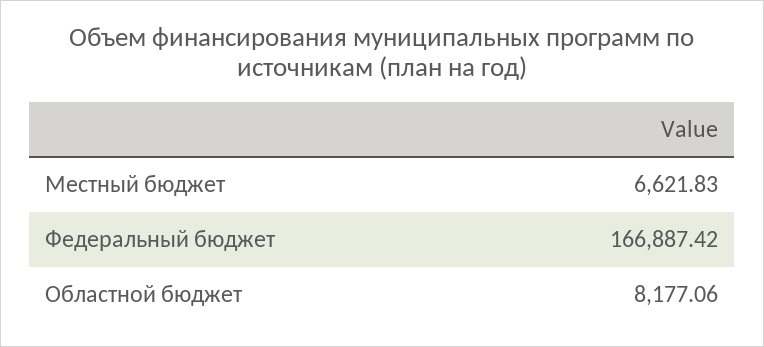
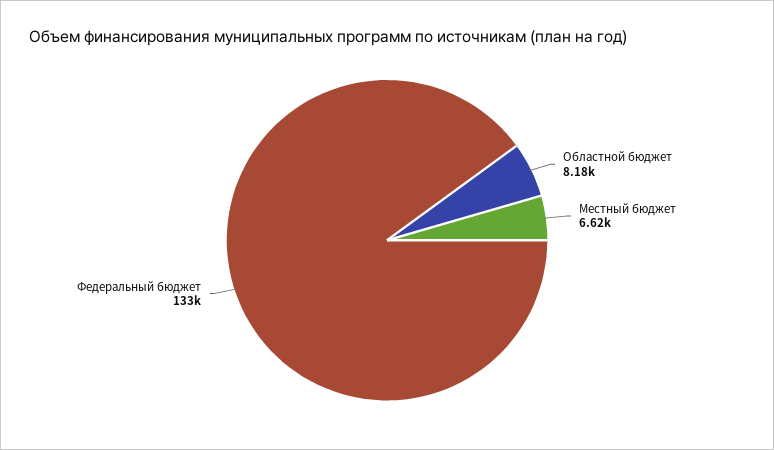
Федеральный бюджет: 166887.42 -> 133000

